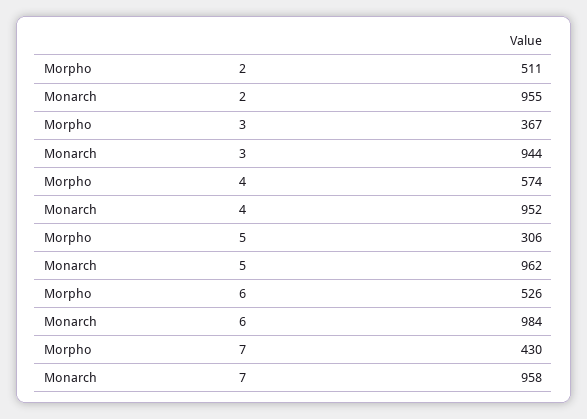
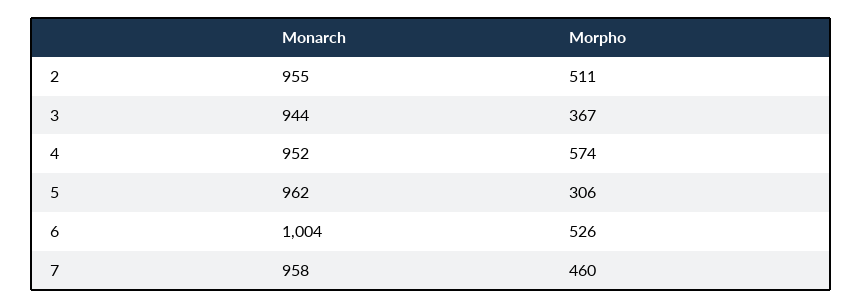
Monarch, 6: 984 -> 1004
Morpho, 7: 430 -> 460

